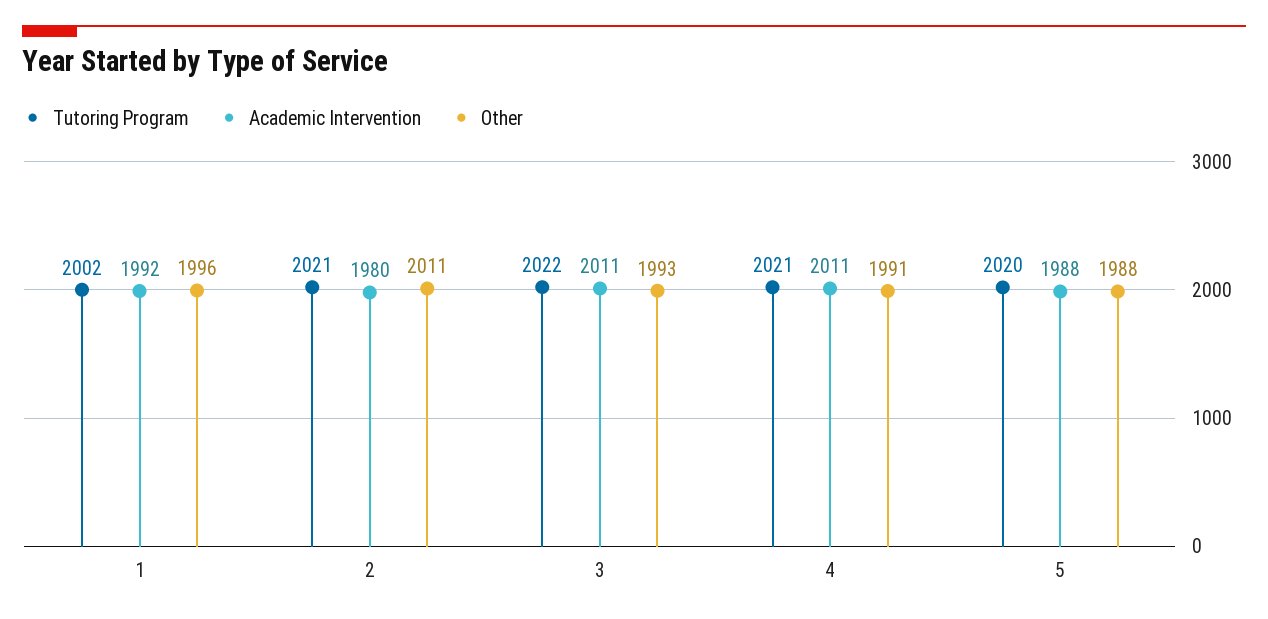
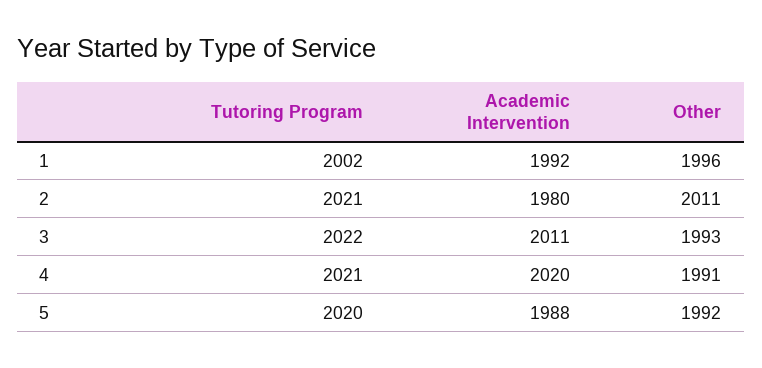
Academic Intervention, 4: 2011 -> 2020
Other, 5: 1988 -> 1992

